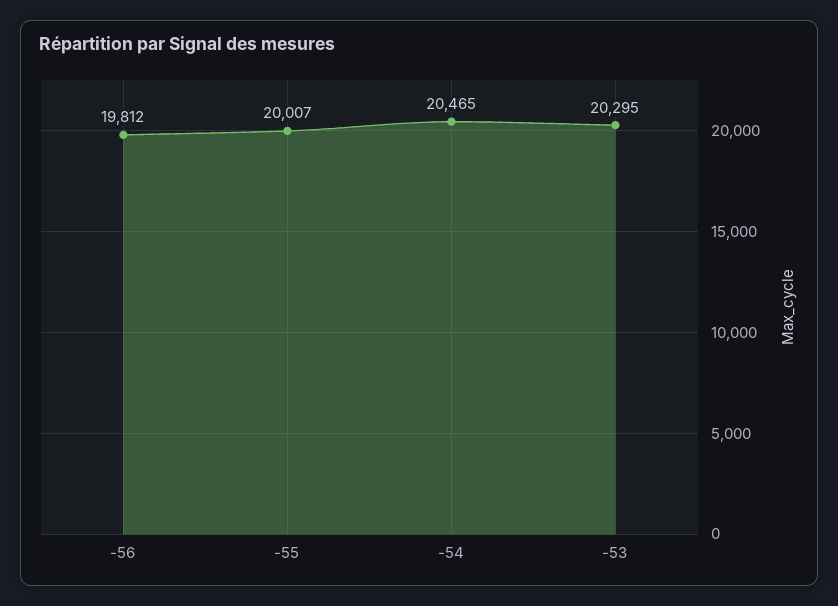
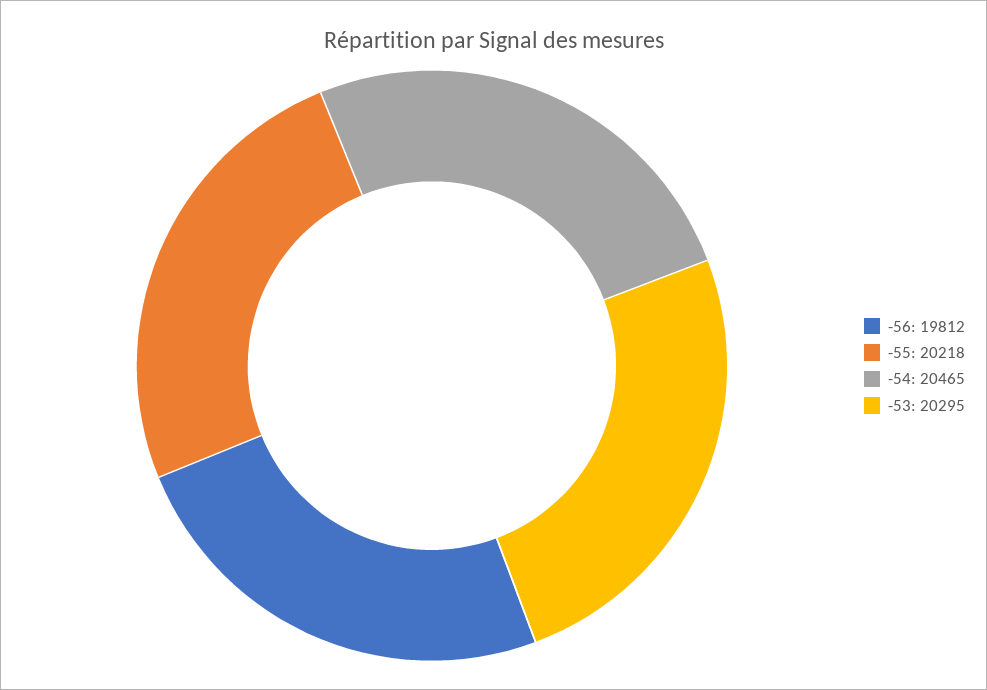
-55: 20007 -> 20218

